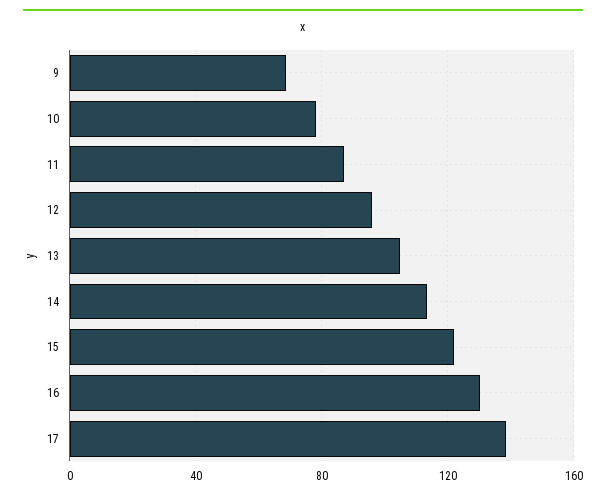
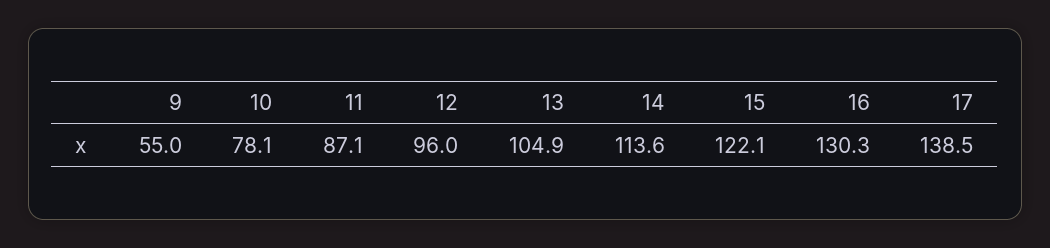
9: 70 -> 55

